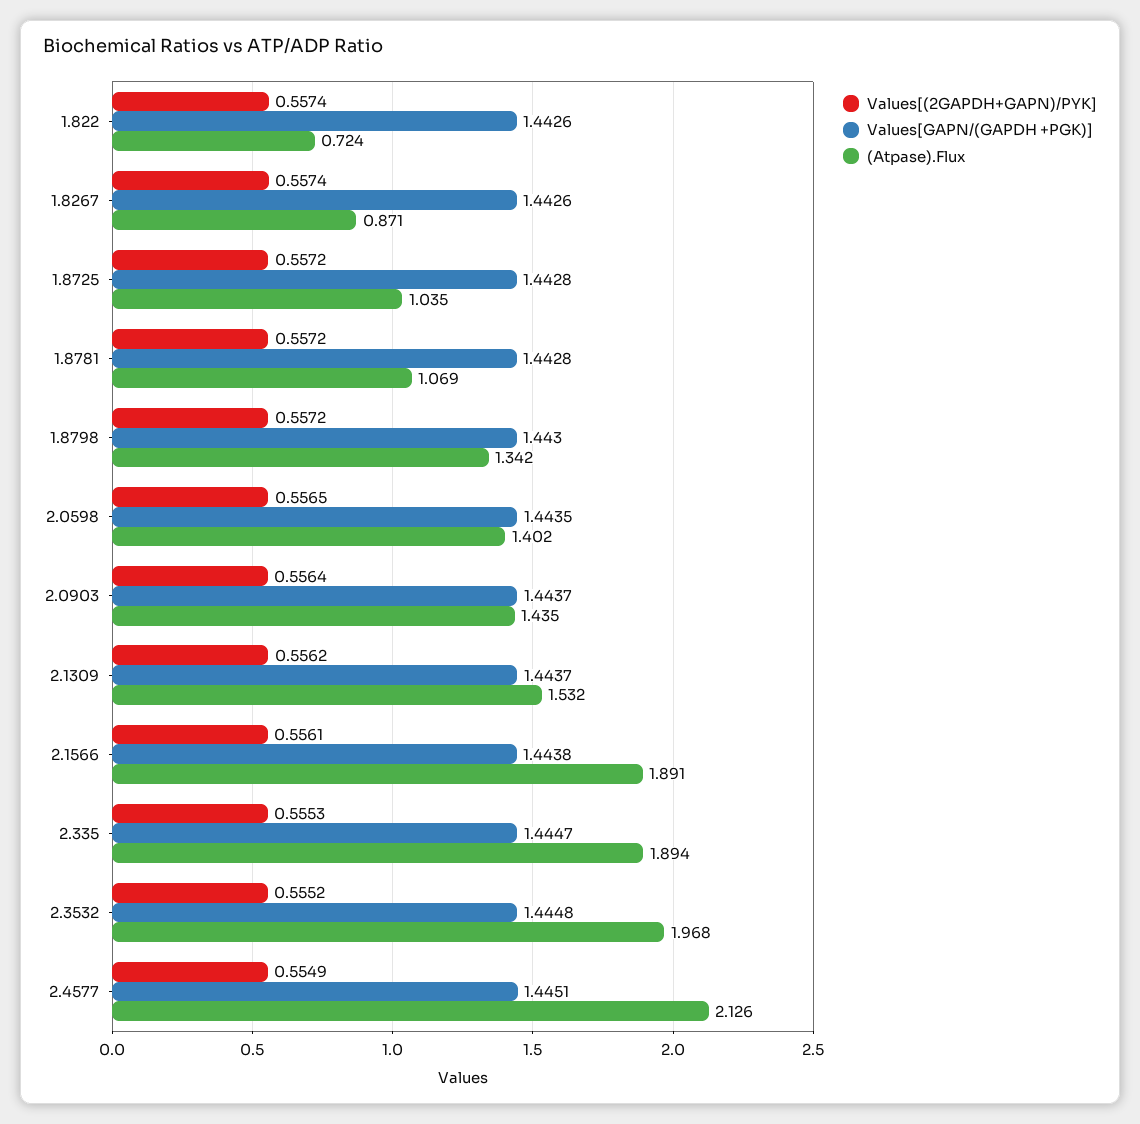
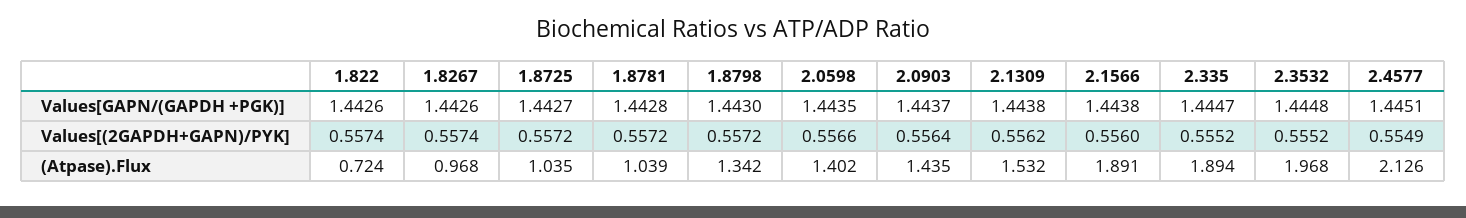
(Atpase).Flux, 1.8267: 0.871 -> 0.968
Values[GAPN/(GAPDH +PGK)], 1.8725: 1.4428 -> 1.4427
(Atpase).Flux, 1.8781: 1.069 -> 1.039
Values[(2GAPDH+GAPN)/PYK], 2.0598: 0.5565 -> 0.5566
Values[GAPN/(GAPDH +PGK)], 2.1309: 1.4437 -> 1.4438
Values[(2GAPDH+GAPN)/PYK], 2.1566: 0.5561 -> 0.556
Values[(2GAPDH+GAPN)/PYK], 2.335: 0.5553 -> 0.5552

